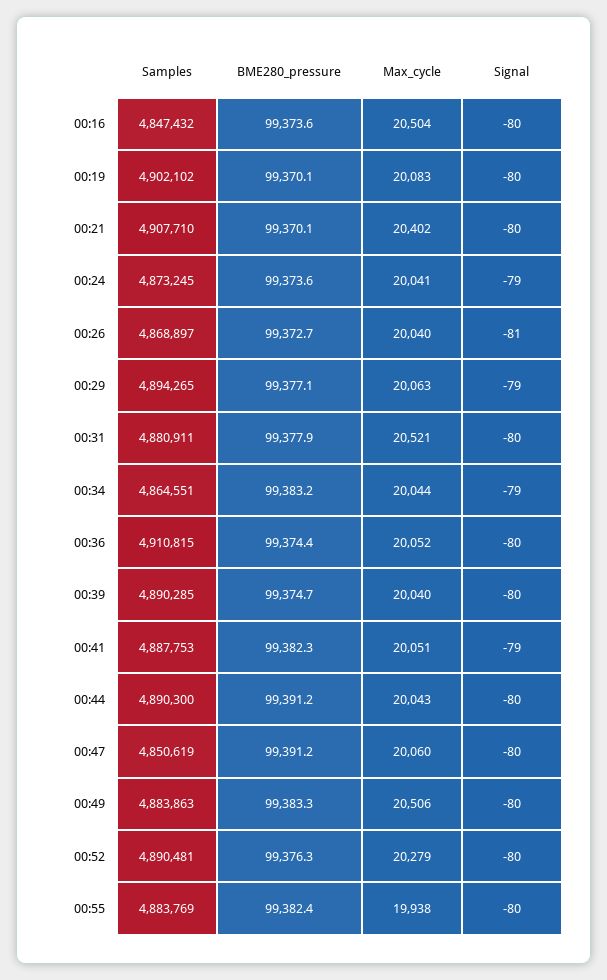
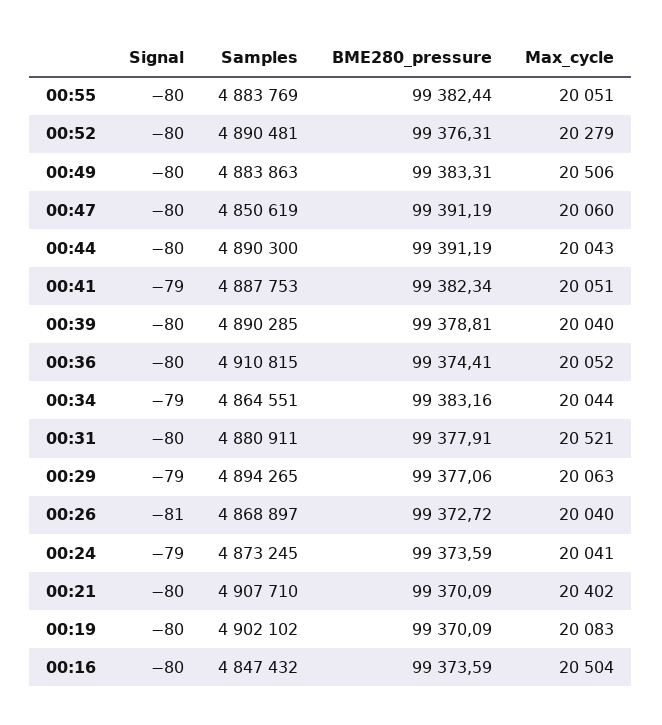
BME280_pressure, 00:39: 99374.7 -> 99378.81
Max_cycle, 00:55: 19938 -> 20051

